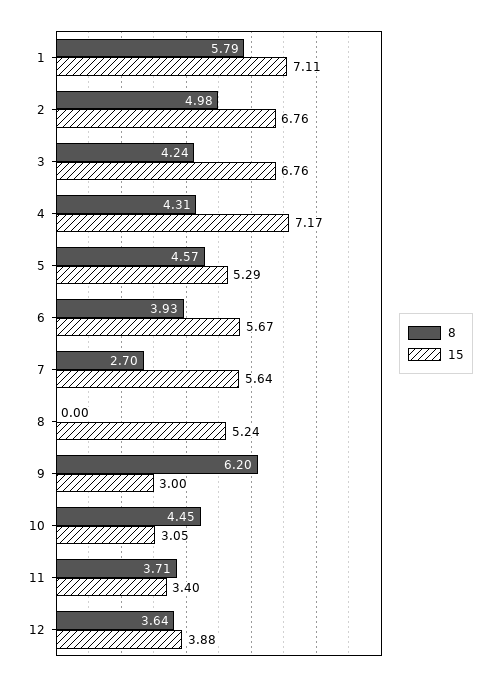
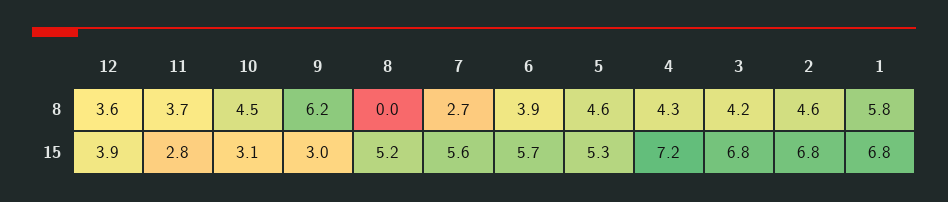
15, 1: 7.11 -> 6.8
8, 2: 4.98 -> 4.6
15, 11: 3.4 -> 2.8

